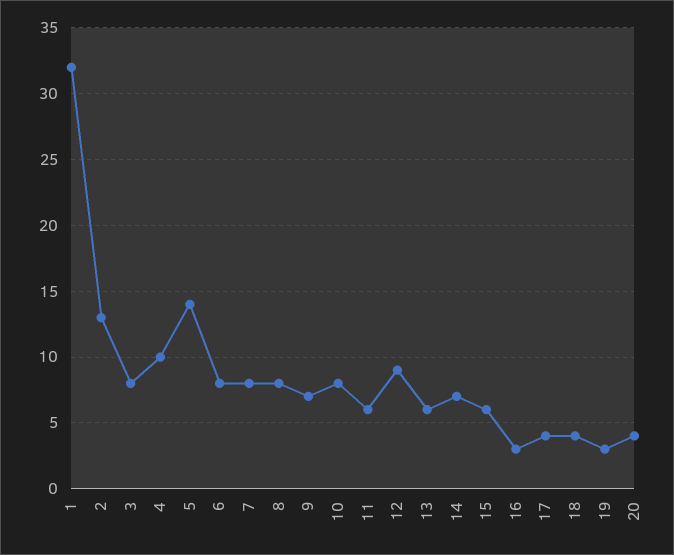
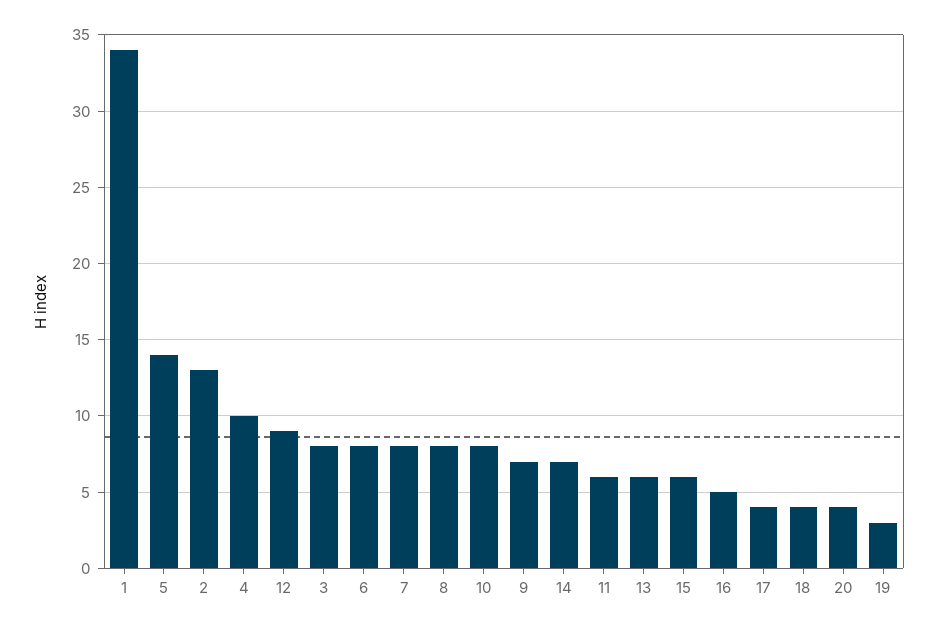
1: 32 -> 34
16: 3 -> 5

